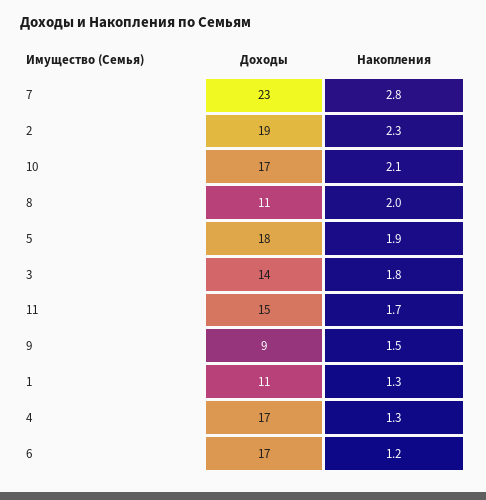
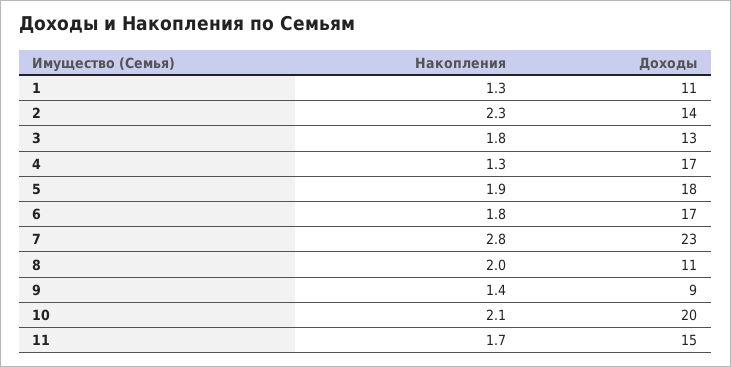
Доходы, 2: 19 -> 14
Доходы, 10: 17 -> 20
Доходы, 3: 14 -> 13
Накопления, 9: 1.5 -> 1.4
Накопления, 6: 1.2 -> 1.8

